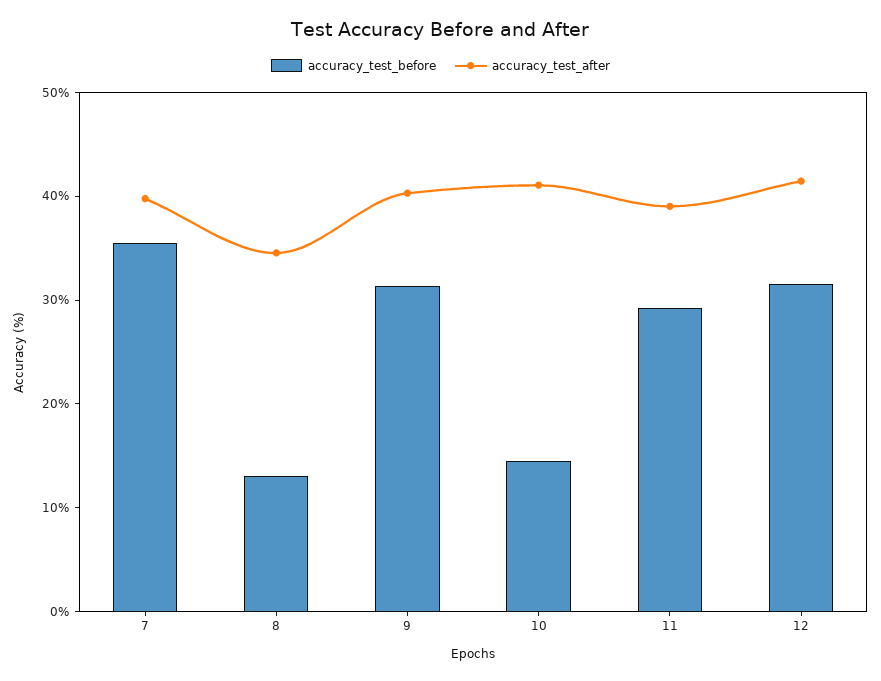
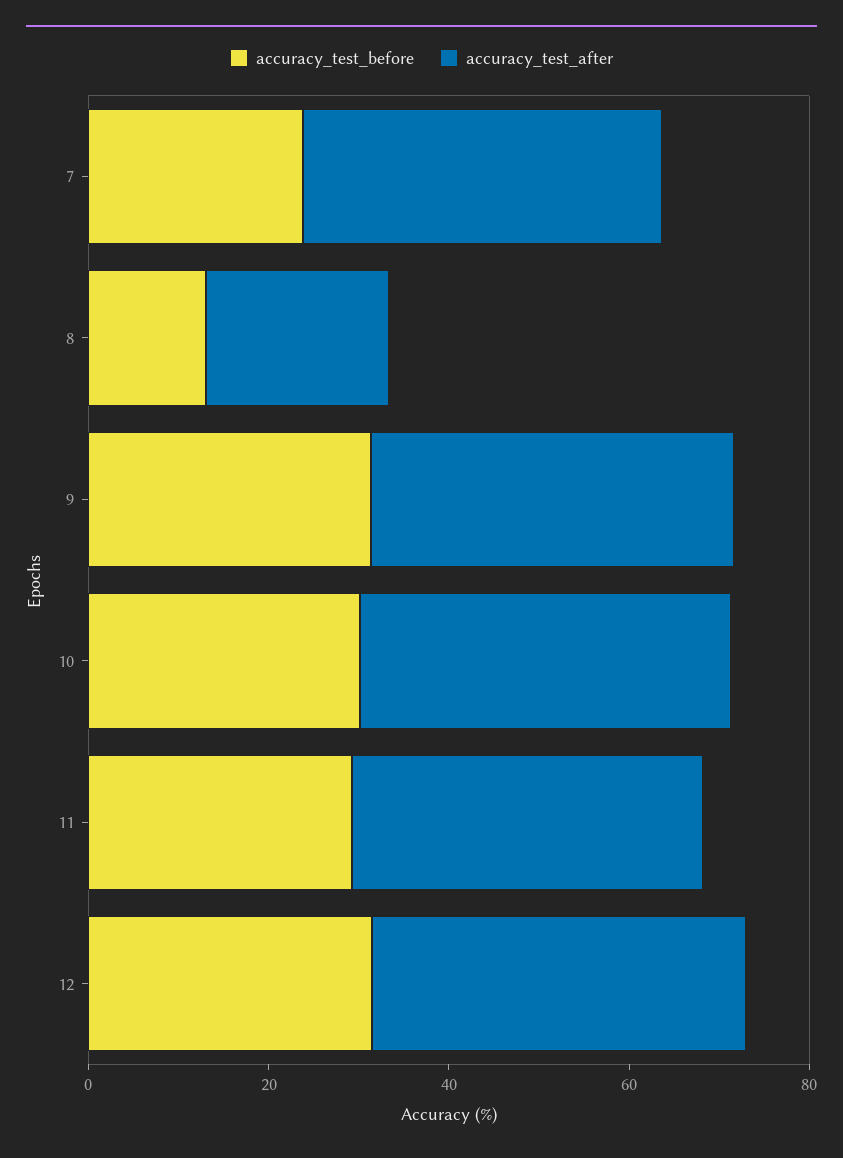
accuracy_test_before, 7: 36 -> 25
accuracy_test_after, 8: 34 -> 20
accuracy_test_before, 10: 14 -> 30

